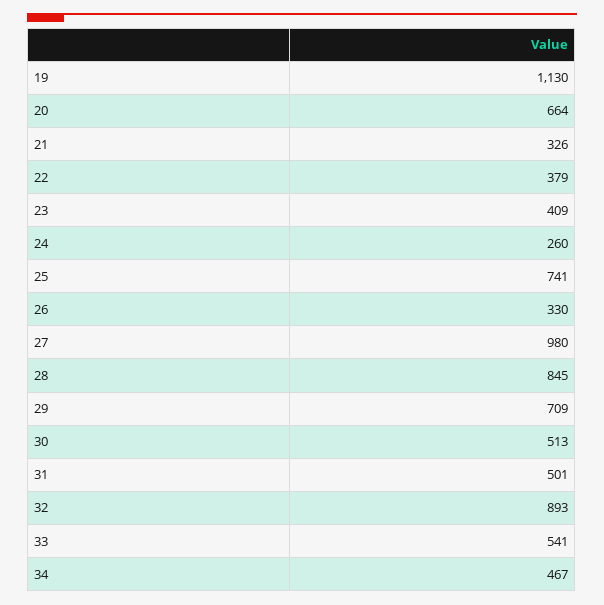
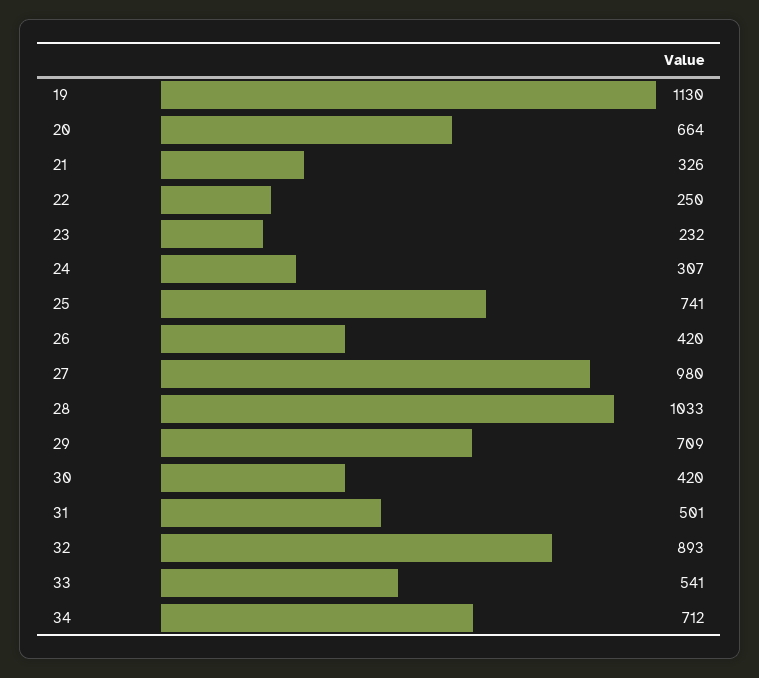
22: 379 -> 250
23: 409 -> 232
24: 260 -> 307
26: 330 -> 420
28: 845 -> 1033
30: 513 -> 420
34: 467 -> 712

